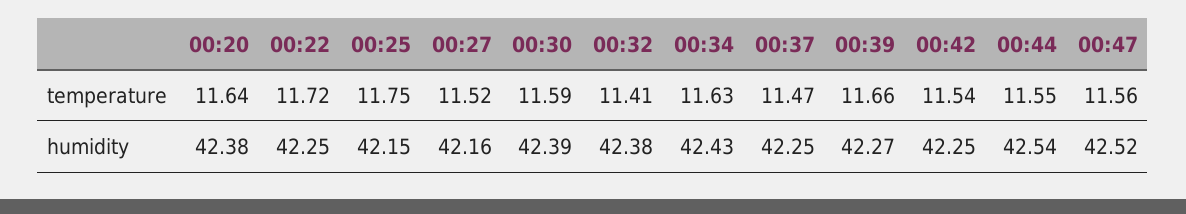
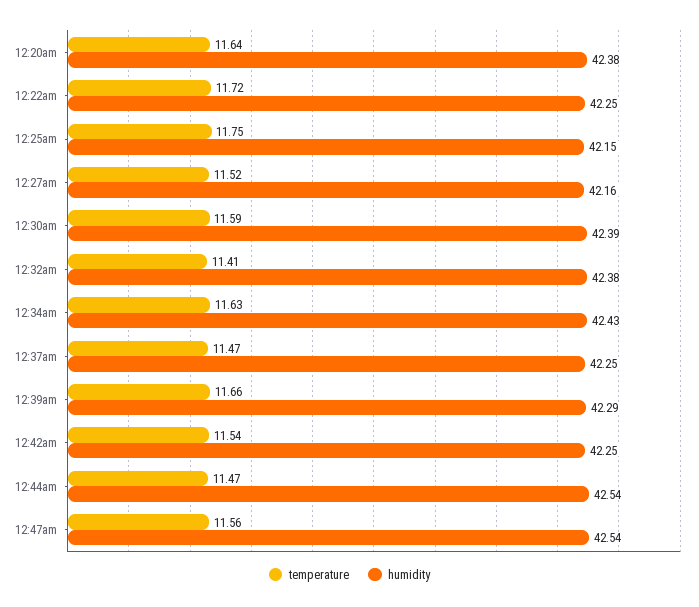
temperature, 00:44: 11.55 -> 11.47
humidity, 00:39: 42.27 -> 42.29
humidity, 00:47: 42.52 -> 42.54

